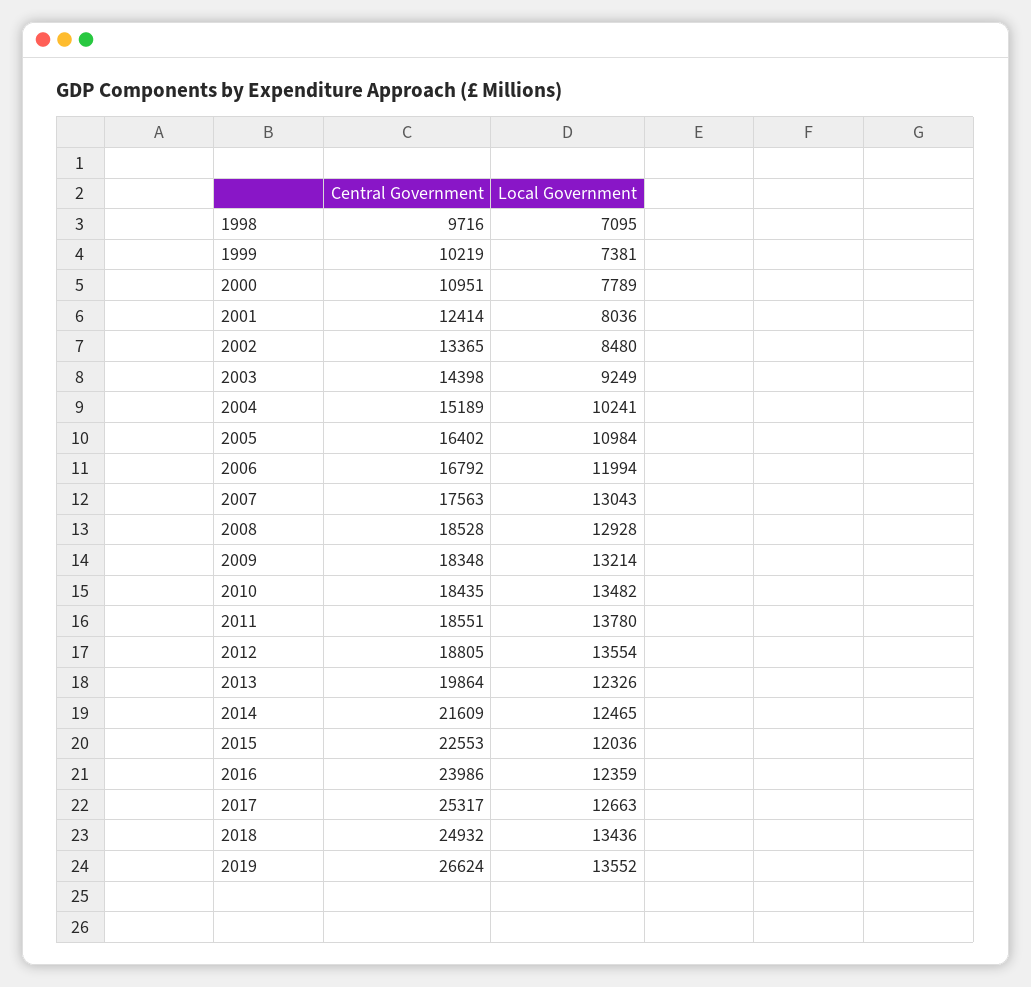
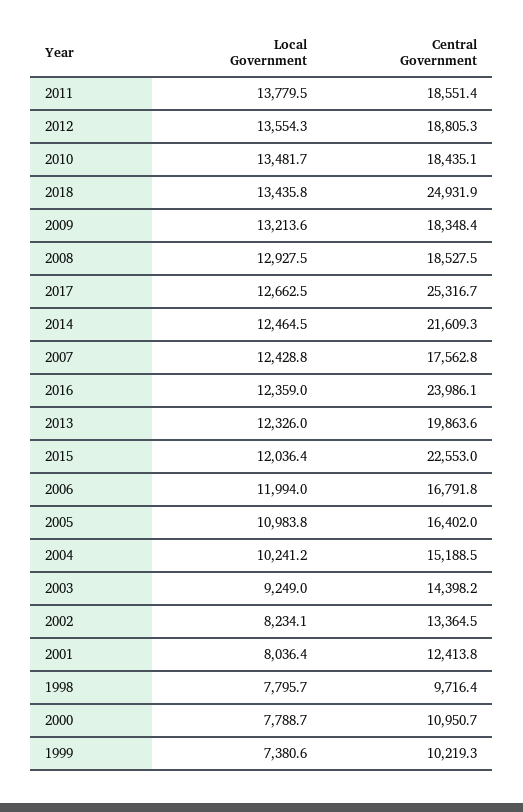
Local Government, 1998: 7095 -> 7795.7
Local Government, 2002: 8480 -> 8234.1
Local Government, 2007: 13043 -> 12428.8
Central Government, 2019: 26624 -> none
Local Government, 2019: 13552 -> none

